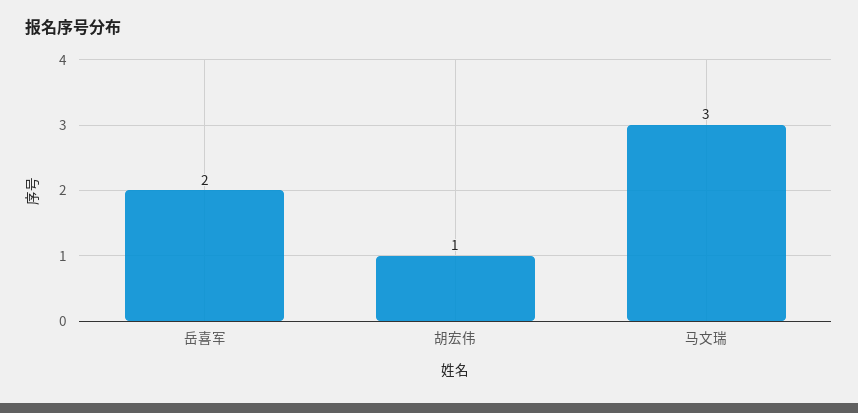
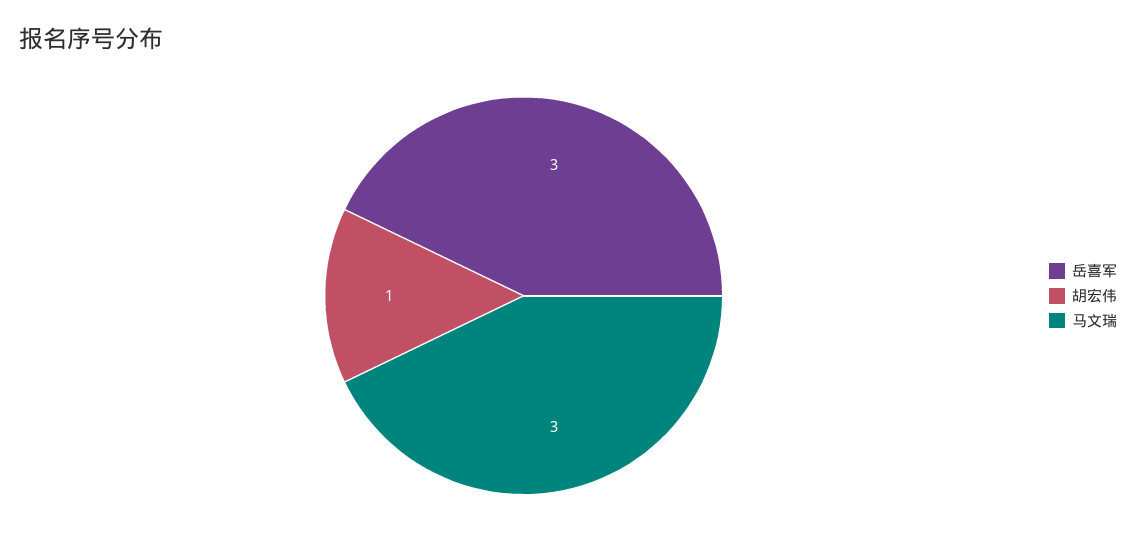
岳喜军: 2 -> 3

